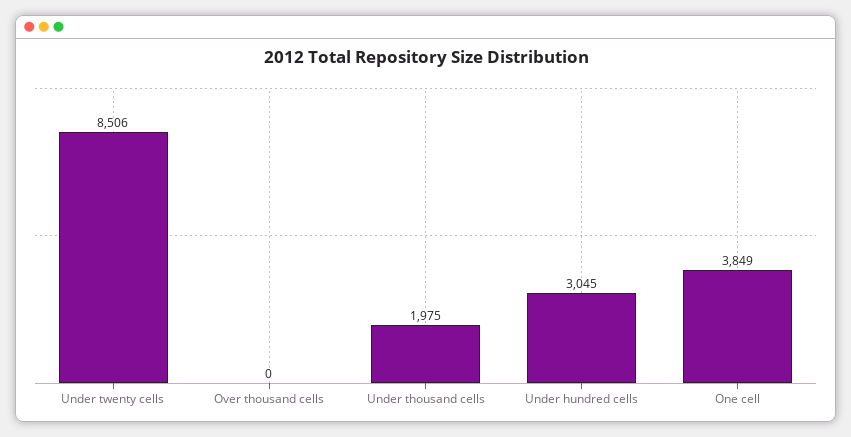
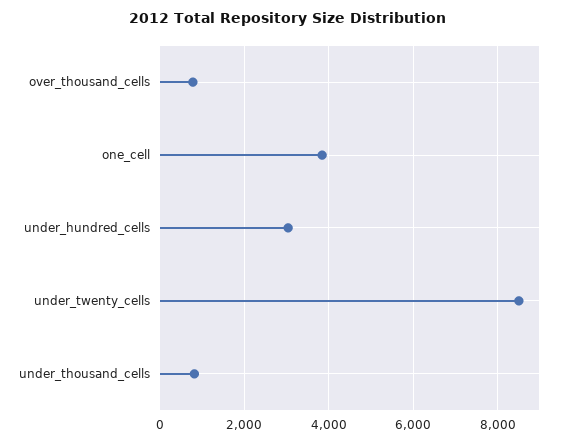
Over thousand cells: 0 -> 800
Under thousand cells: 1975 -> 800

